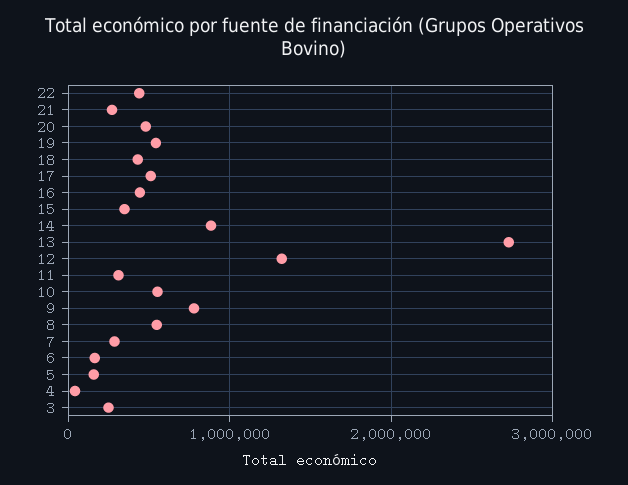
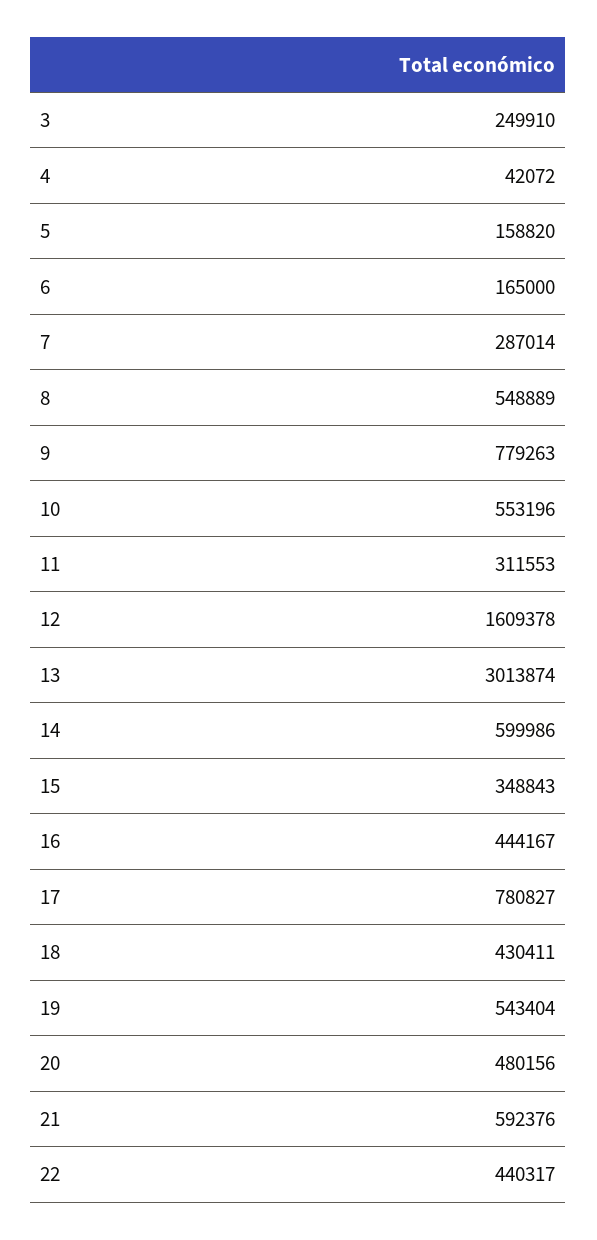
21: 300000 -> 592376
17: 500000 -> 780827
14: 900000 -> 599986
13: 2700000 -> 3013874
12: 1300000 -> 1609378

